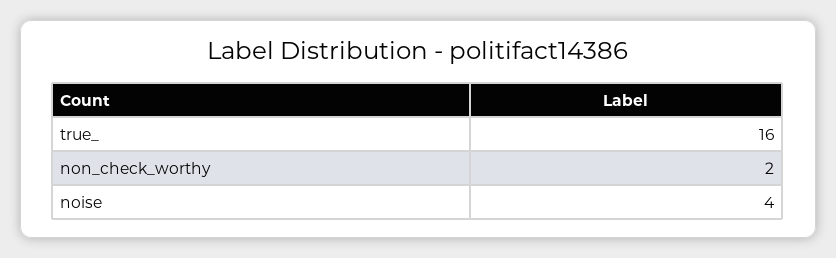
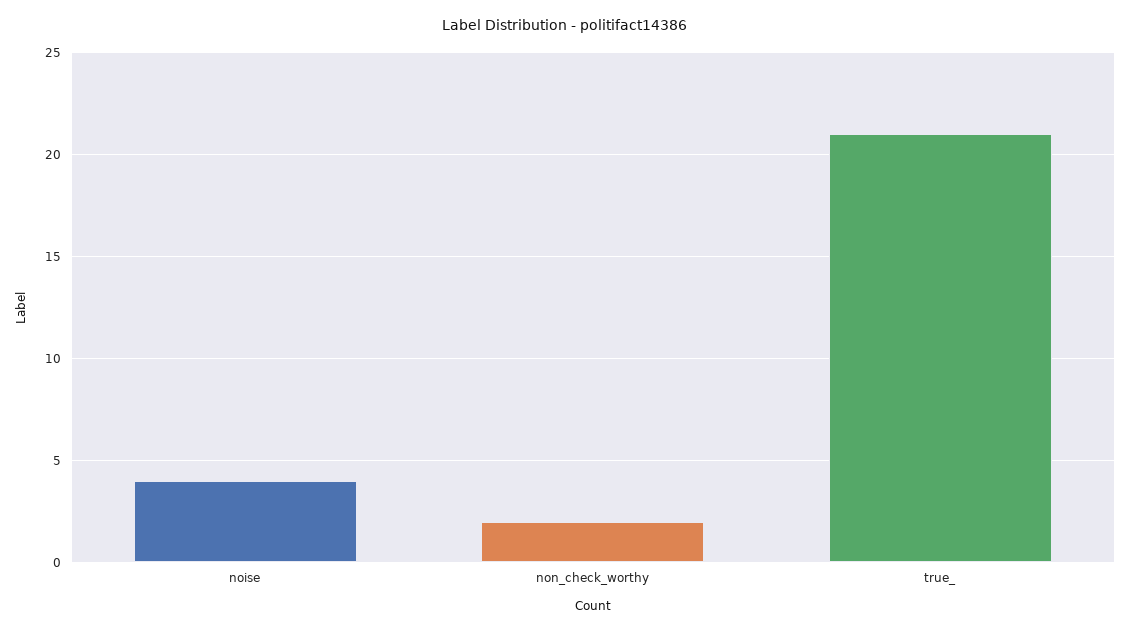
true_: 16 -> 21

